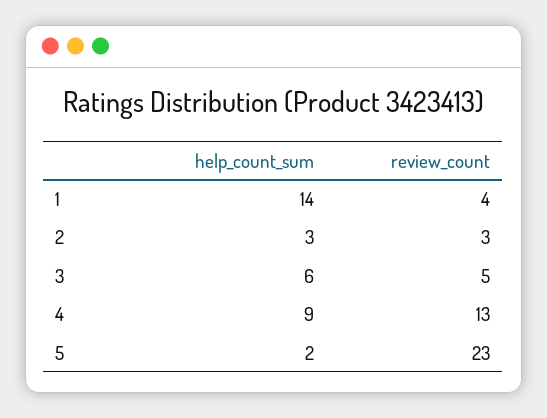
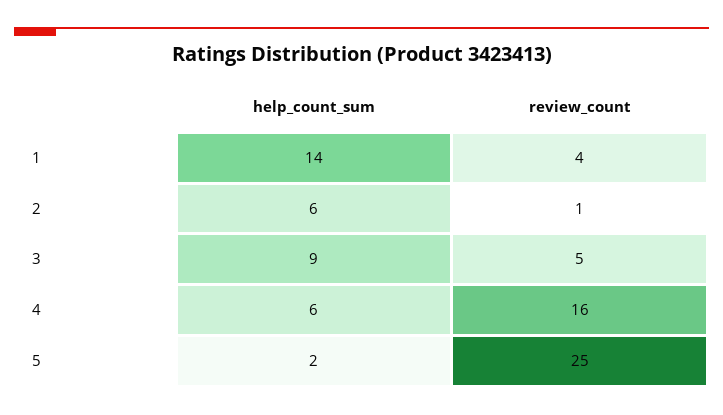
help_count_sum, 2: 3 -> 6
review_count, 2: 3 -> 1
help_count_sum, 3: 6 -> 9
help_count_sum, 4: 9 -> 6
review_count, 4: 13 -> 16
review_count, 5: 23 -> 25

